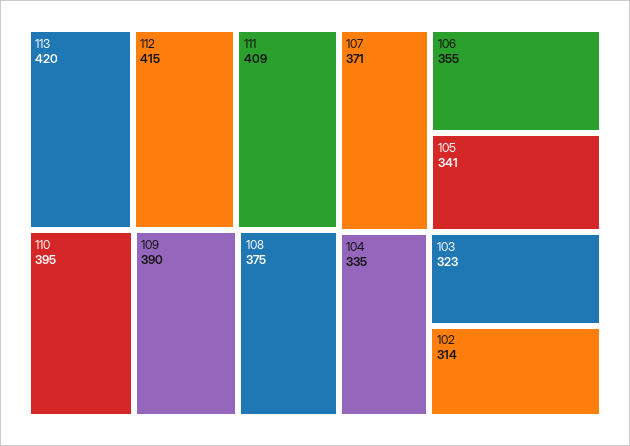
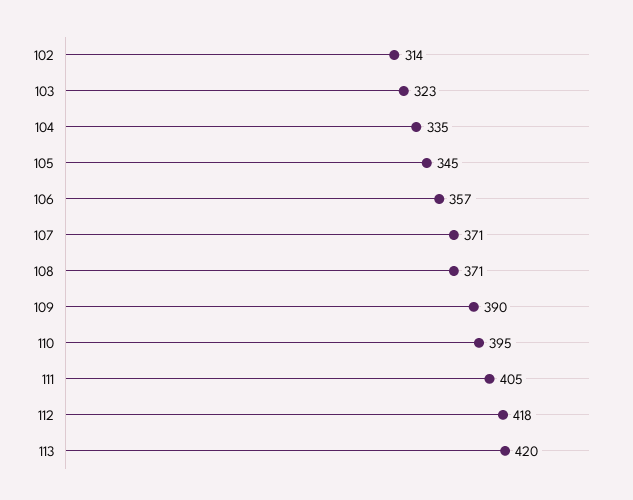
112: 415 -> 418
111: 409 -> 405
108: 375 -> 371
106: 355 -> 357
105: 341 -> 345

